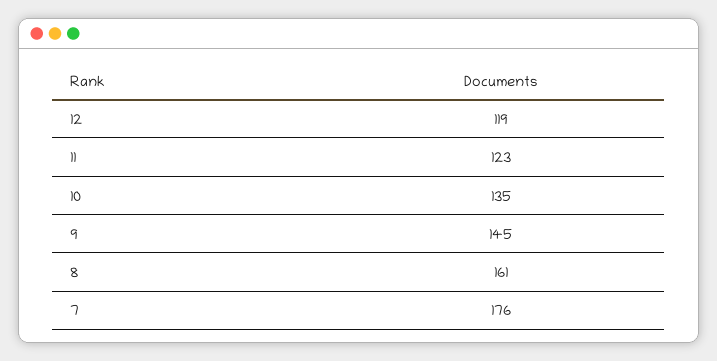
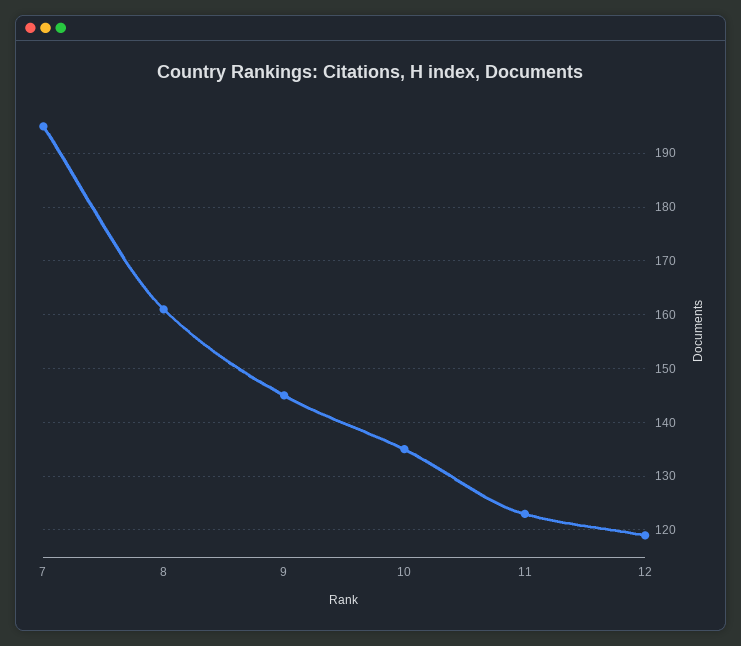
7: 176 -> 195

